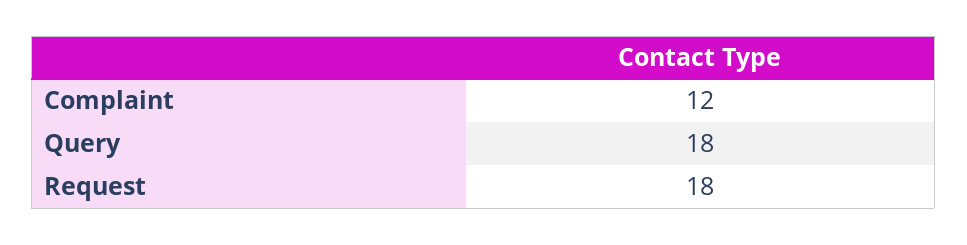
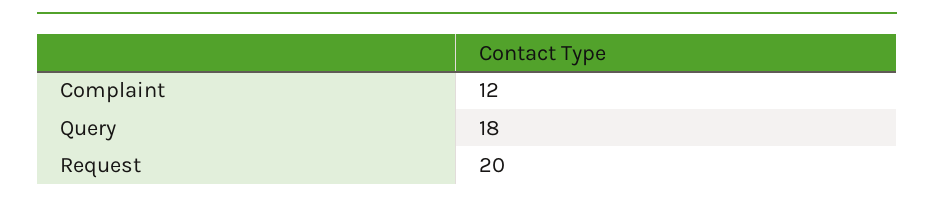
Request: 18 -> 20

